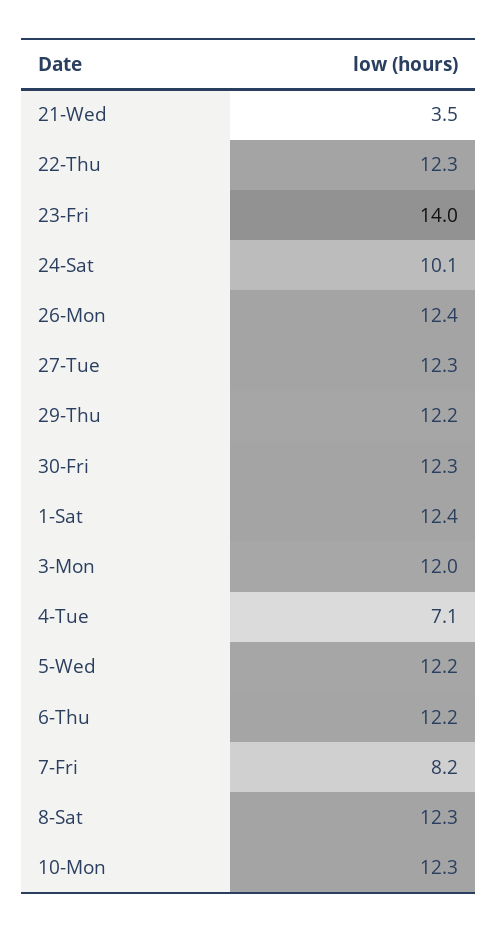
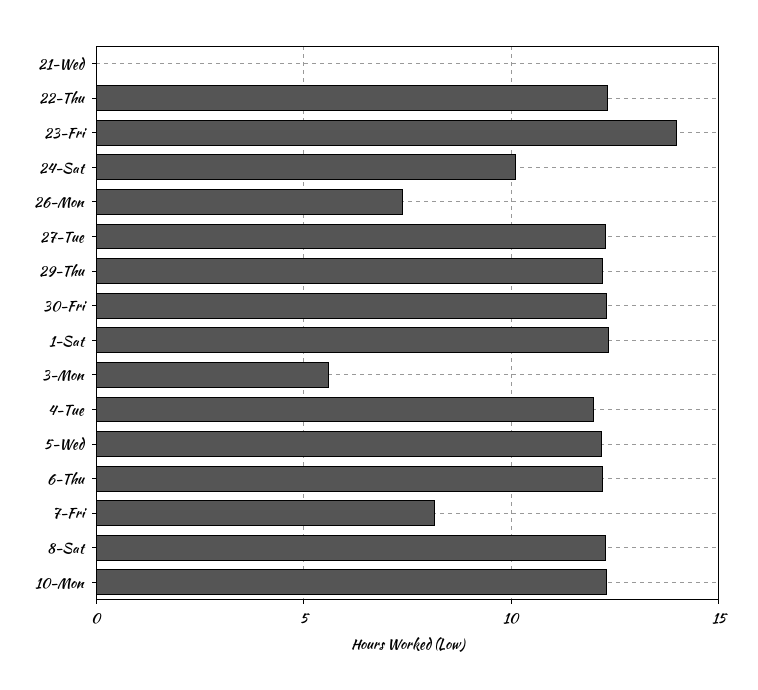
21-Wed: 3.5 -> 0
26-Mon: 12.4 -> 7.5
3-Mon: 12 -> 5.5
4-Tue: 7.1 -> 12

